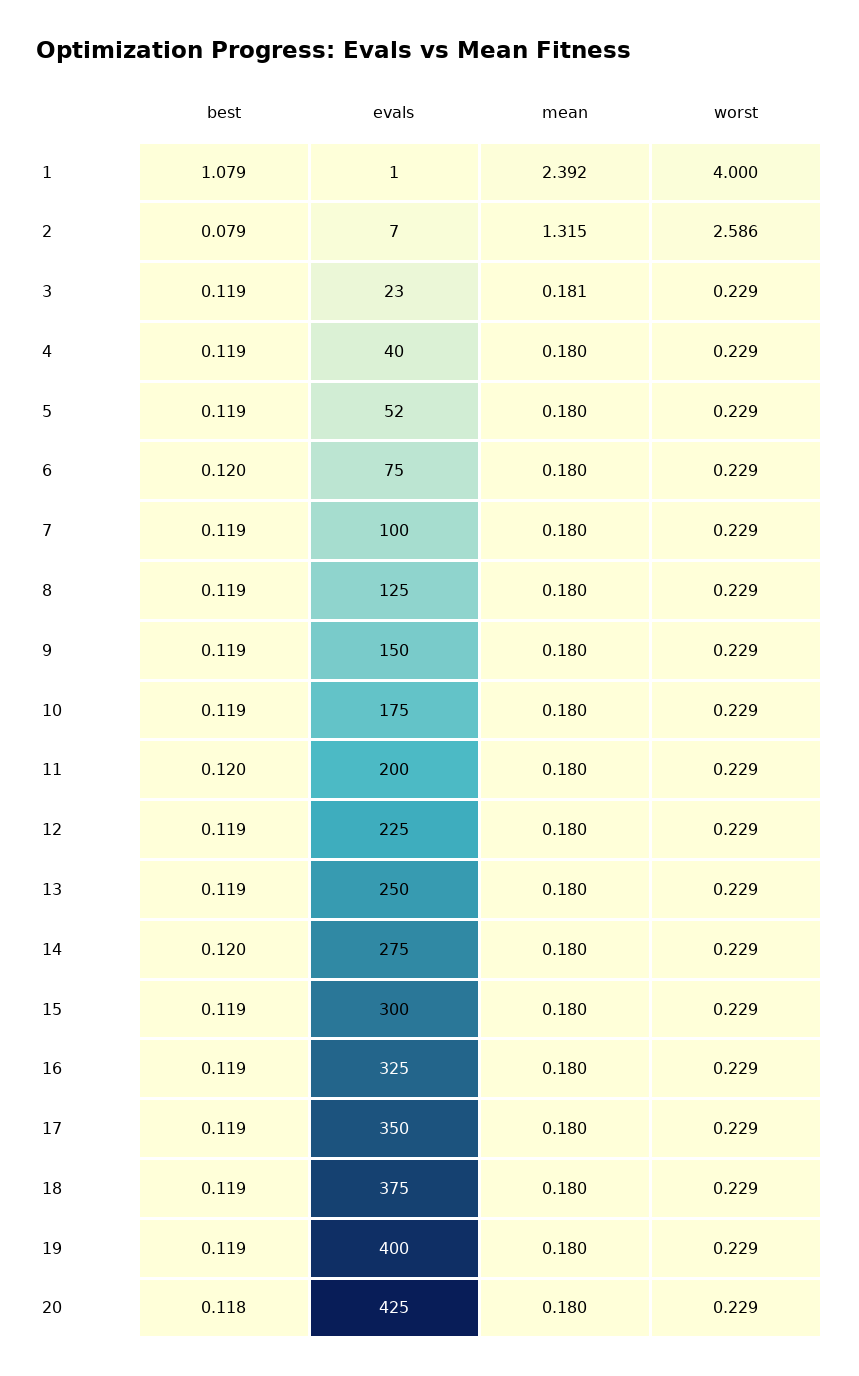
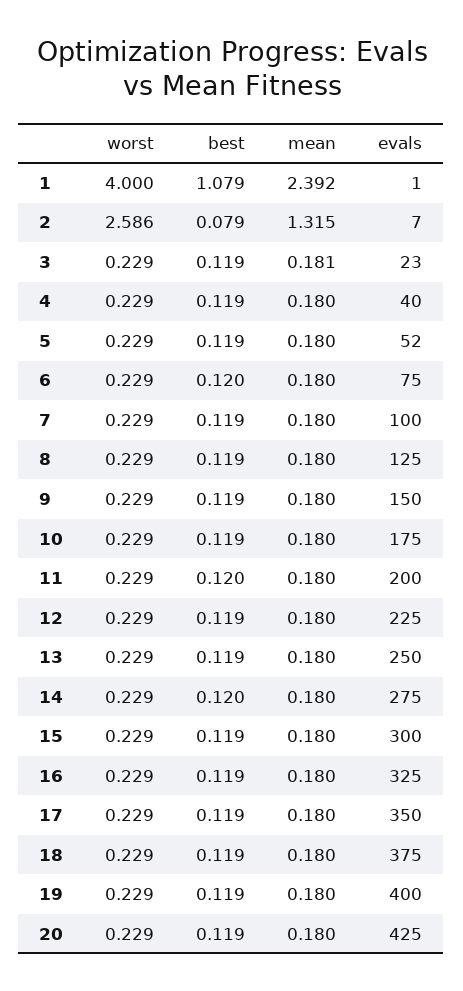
best, 20: 0.118 -> 0.119

